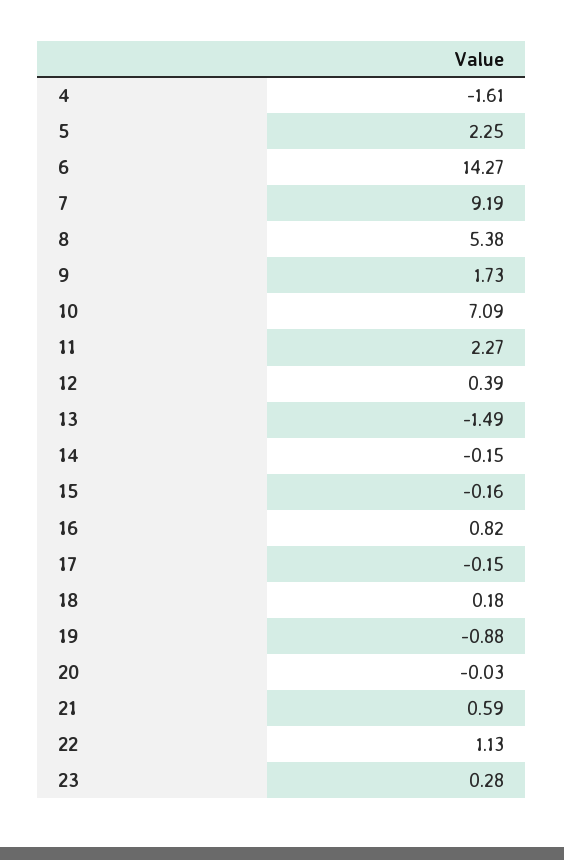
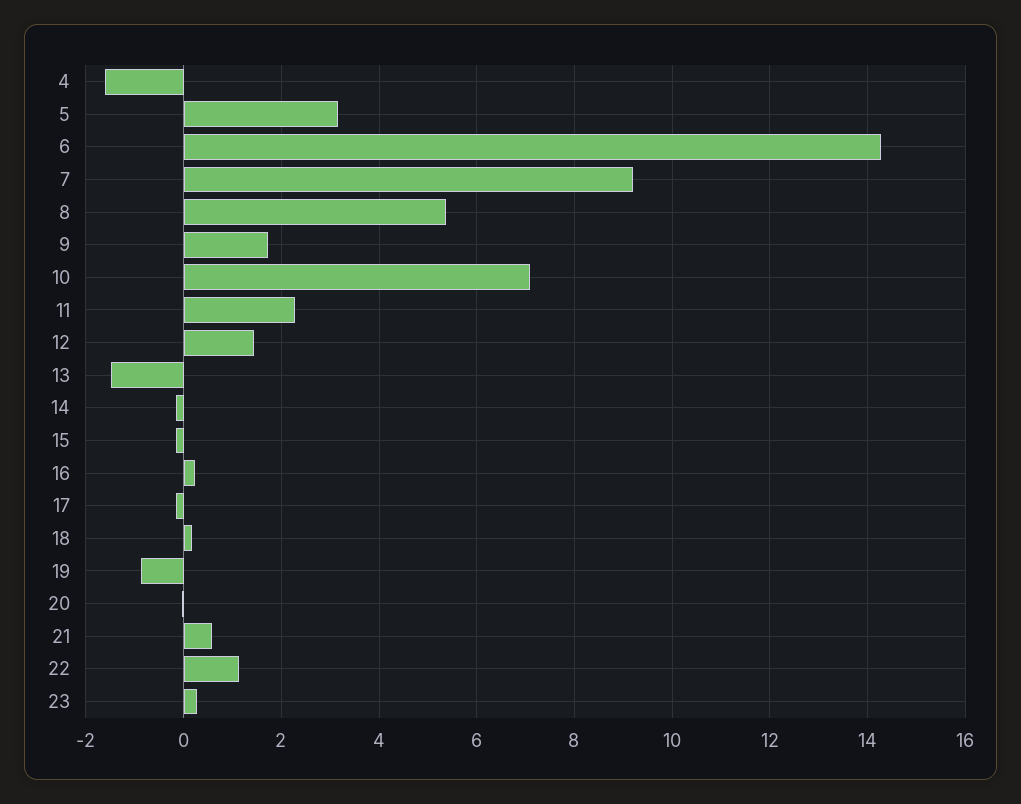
5: 2.25 -> 3.2
12: 0.39 -> 1.4
16: 0.82 -> 0.2

